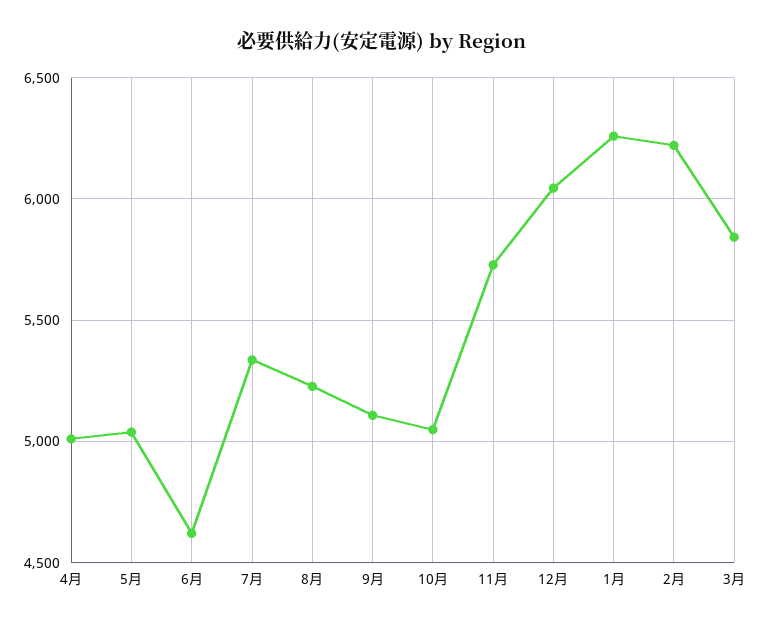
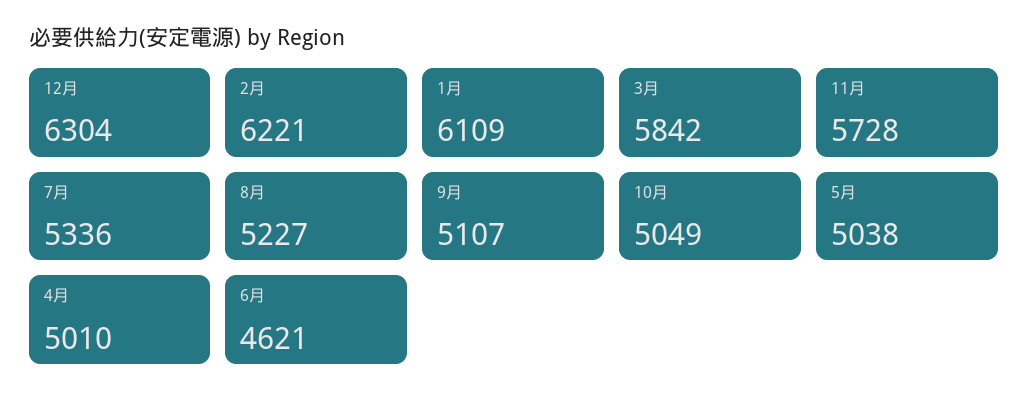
12月: 6050 -> 6304
1月: 6250 -> 6109

